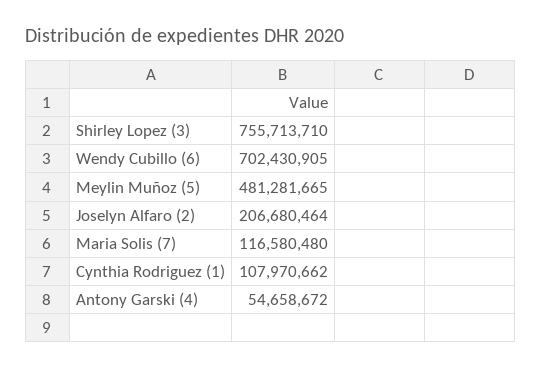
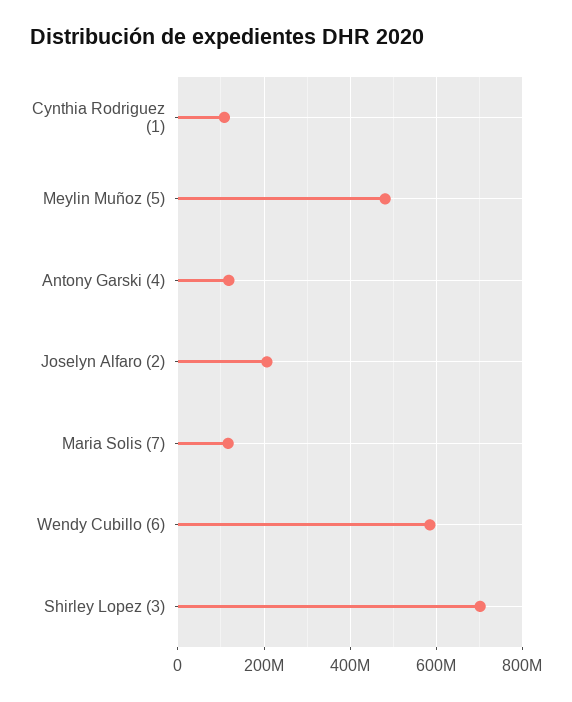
Shirley Lopez (3): 755713710 -> 700000000
Wendy Cubillo (6): 702430905 -> 580000000
Antony Garski (4): 54658672 -> 120000000

